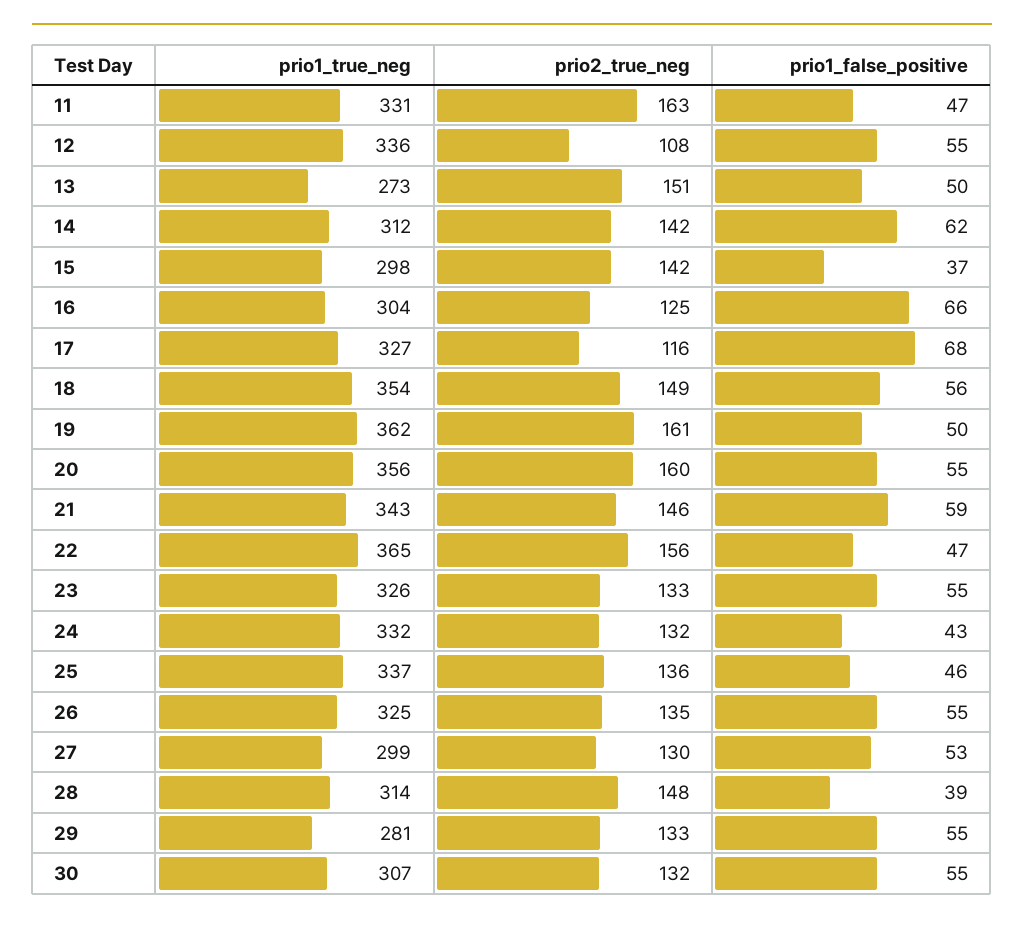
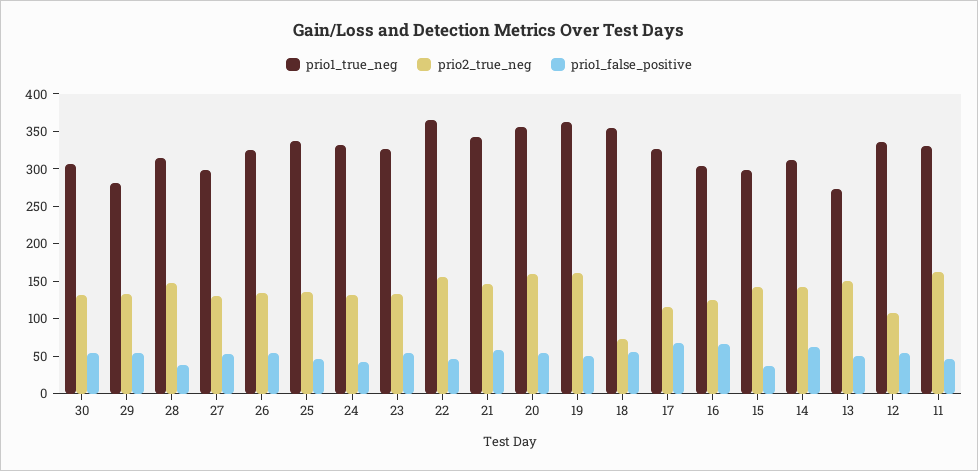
prio2_true_neg, 18: 149 -> 75

